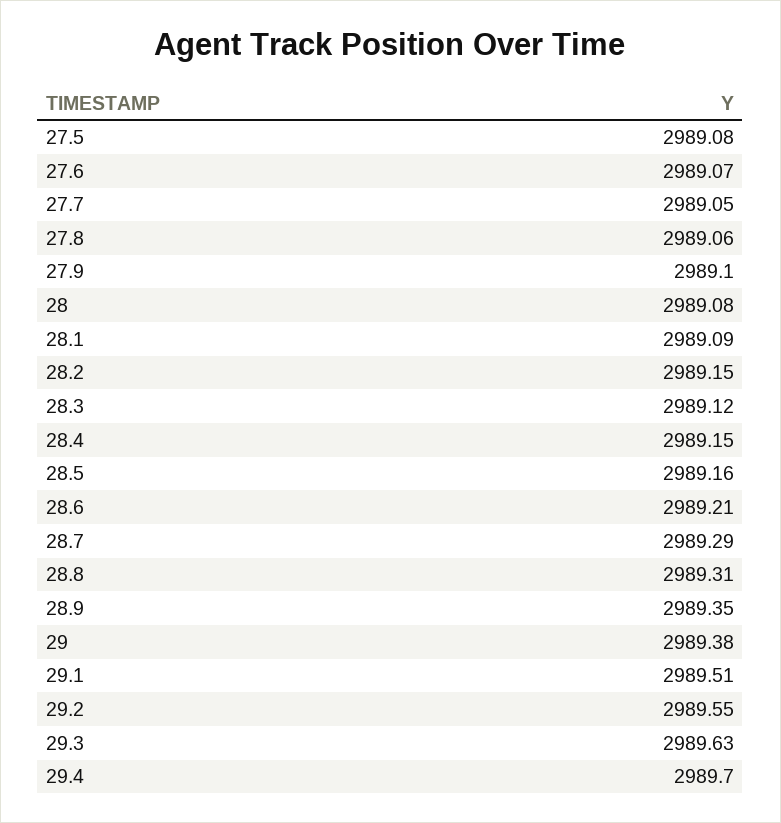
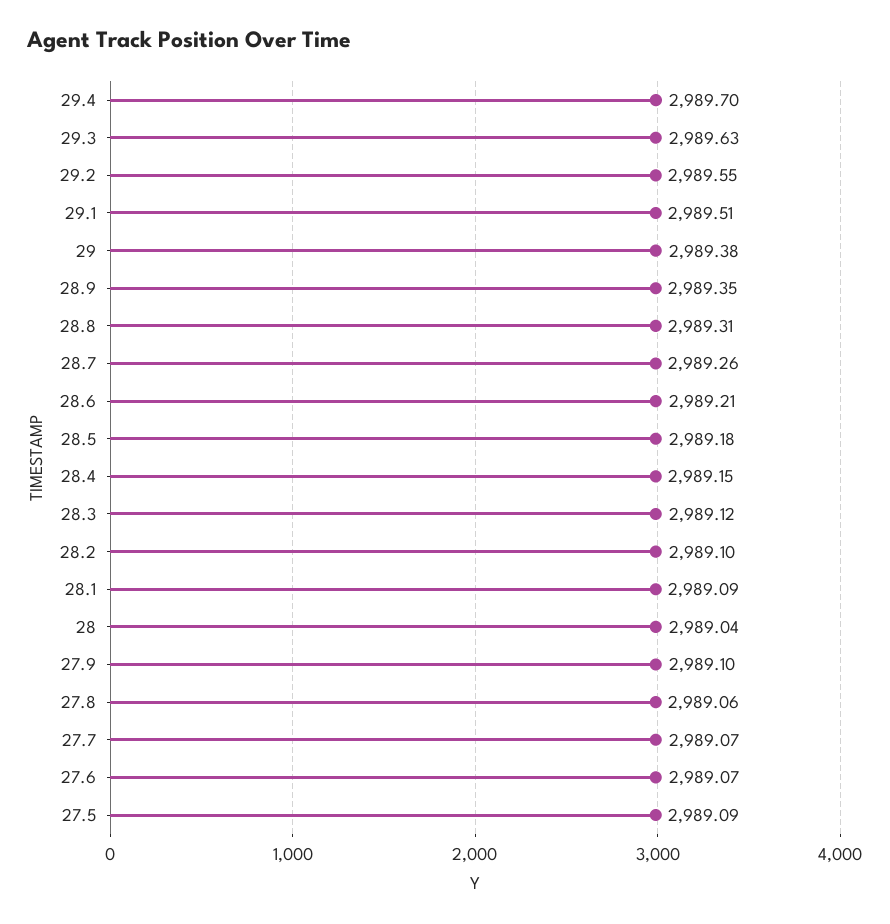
27.5: 2989.08 -> 2989.09
27.7: 2989.05 -> 2989.07
28: 2989.08 -> 2989.04
28.2: 2989.15 -> 2989.1
28.5: 2989.16 -> 2989.18
28.7: 2989.29 -> 2989.26

